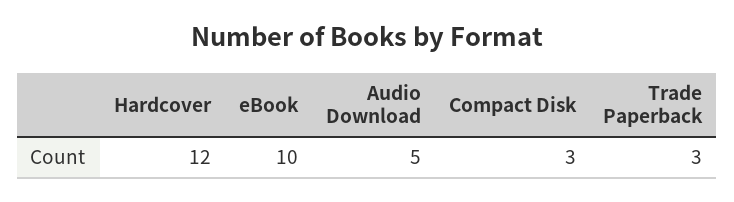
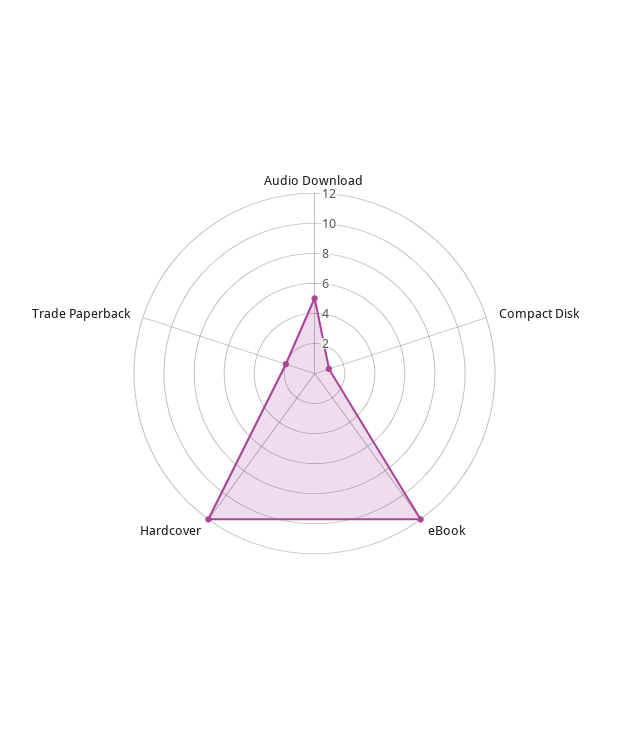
eBook: 10 -> 12
Compact Disk: 3 -> 1
Trade Paperback: 3 -> 2

